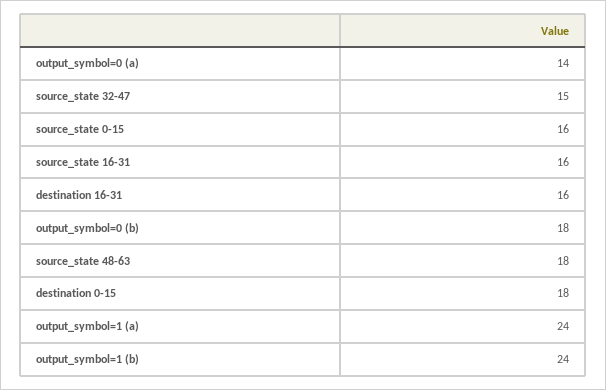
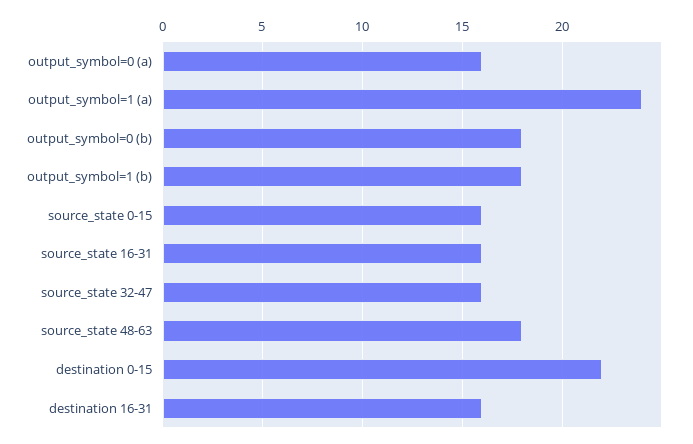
output_symbol=0 (a): 14 -> 16
source_state 32-47: 15 -> 16
destination 0-15: 18 -> 22
output_symbol=1 (b): 24 -> 18

